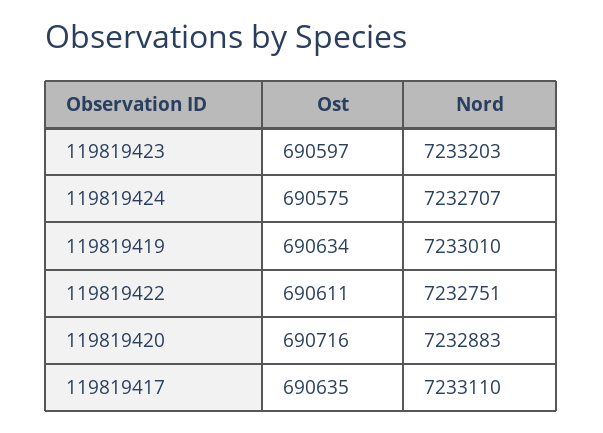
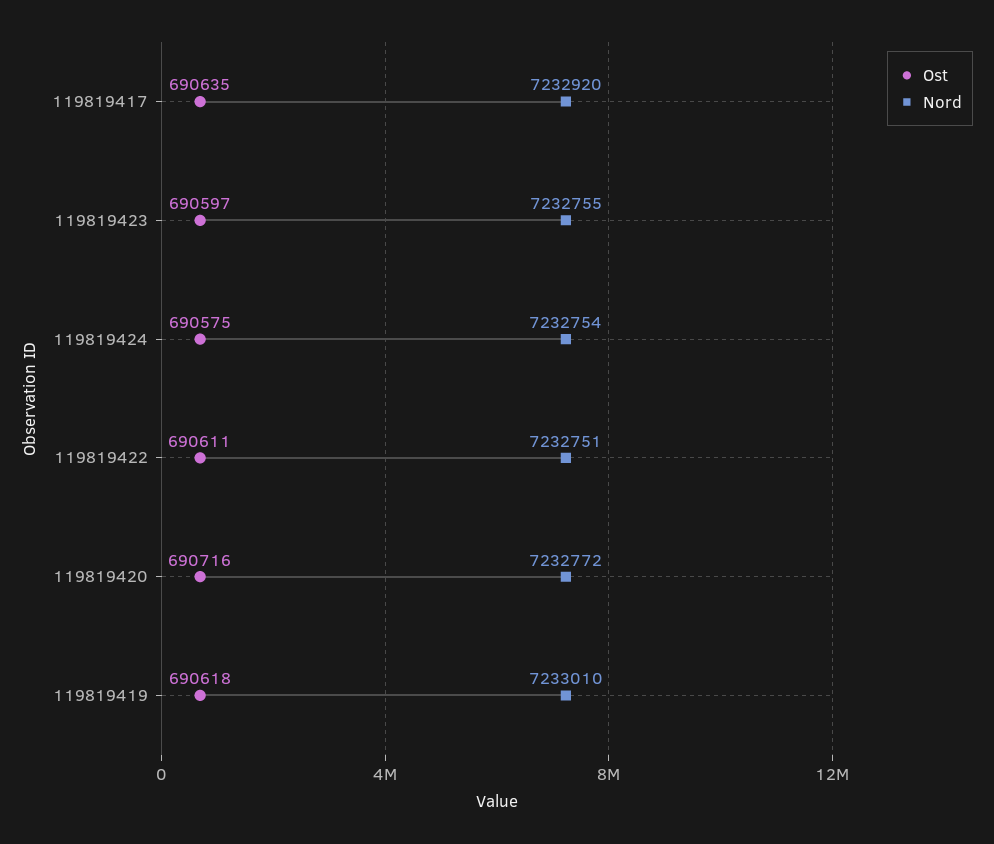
Nord, 119819423: 7233203 -> 7232755
Nord, 119819424: 7232707 -> 7232754
Ost, 119819419: 690634 -> 690618
Nord, 119819420: 7232883 -> 7232772
Nord, 119819417: 7233110 -> 7232920

